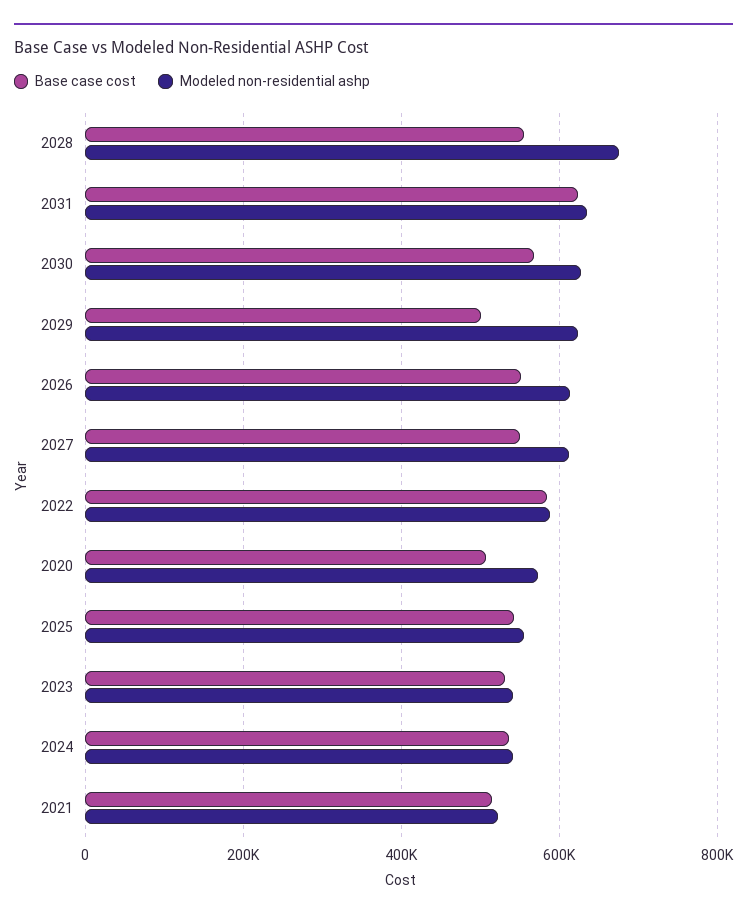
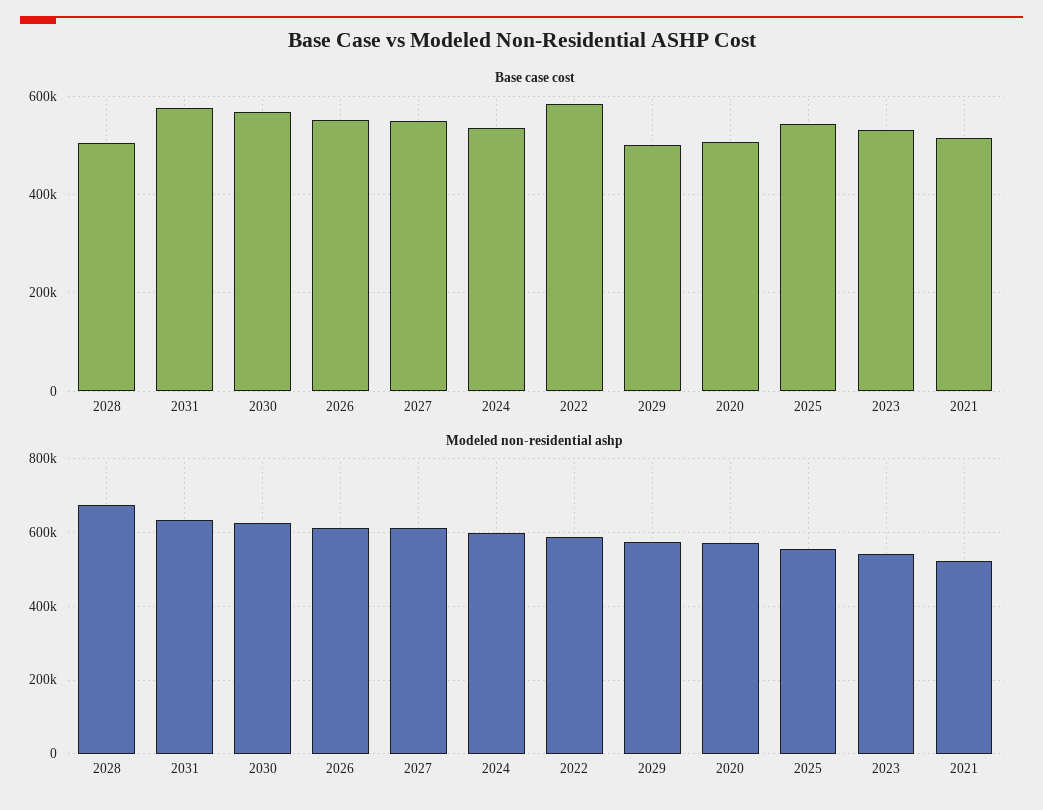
Base case cost, 2028: 560000 -> 500000
Base case cost, 2031: 620000 -> 580000
Modeled non-residential ashp, 2029: 620000 -> 580000
Modeled non-residential ashp, 2024: 540000 -> 600000

